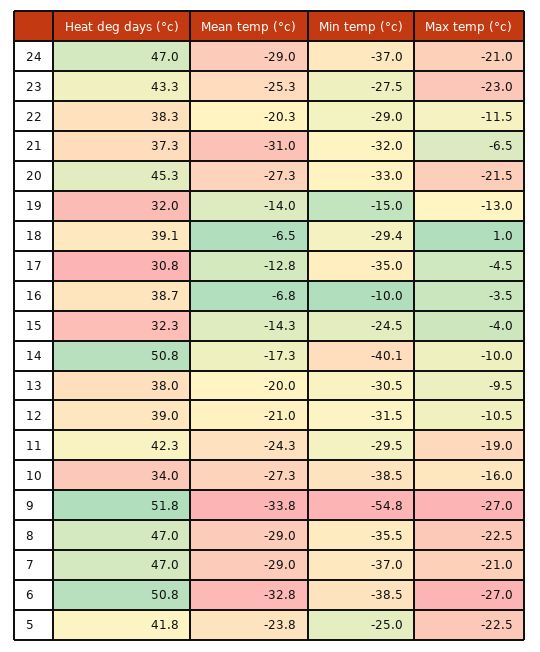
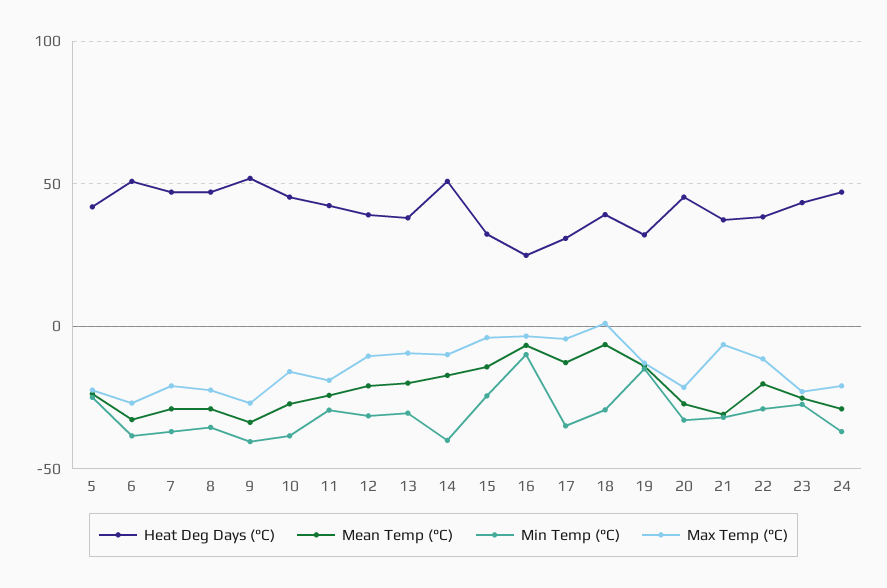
Heat deg days (°c), 16: 38.7 -> 25
Heat deg days (°c), 10: 34 -> 45
Min temp (°c), 9: -54.8 -> -40

